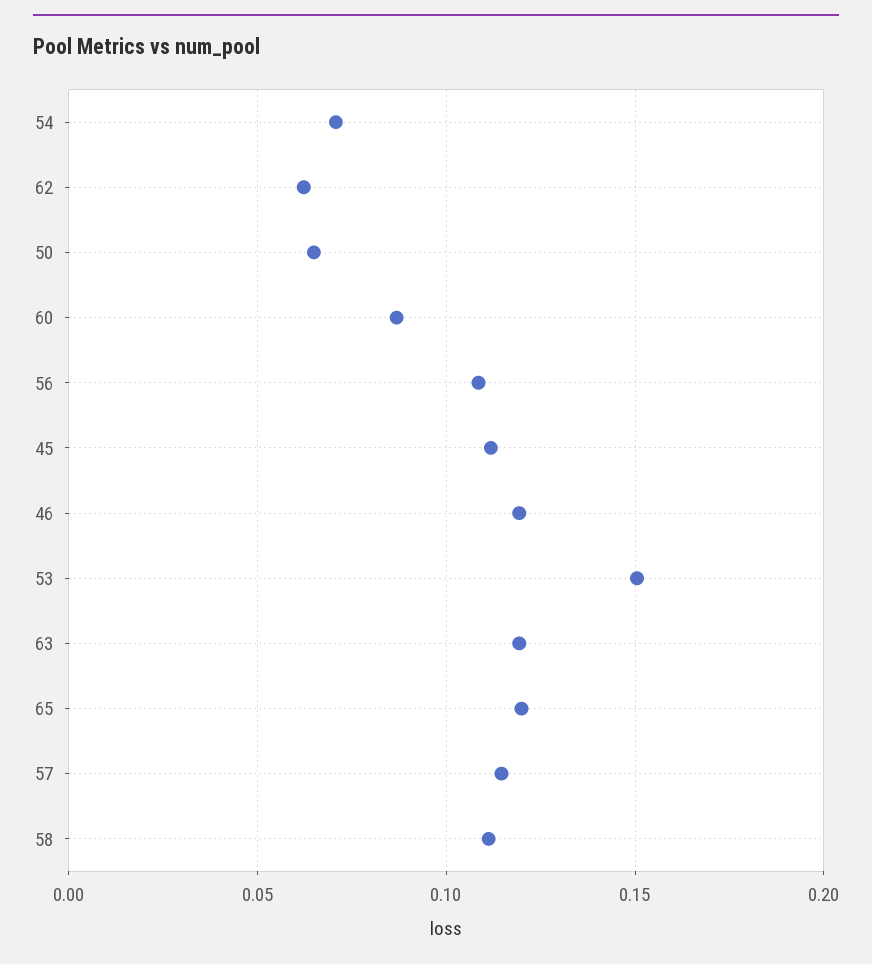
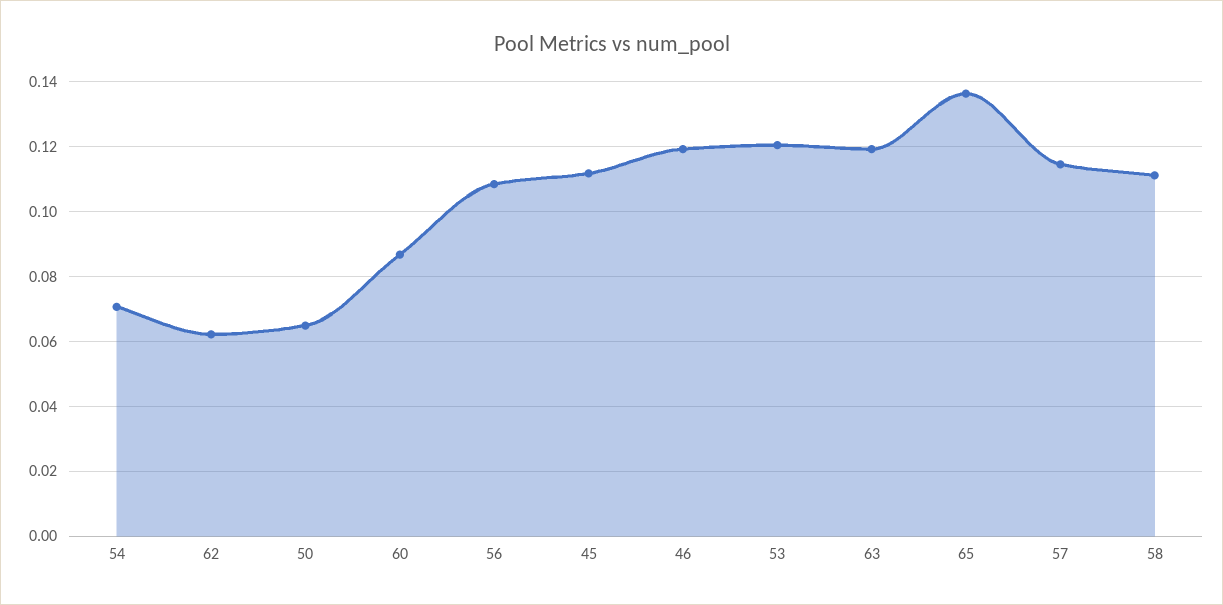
53: 0.15 -> 0.12
65: 0.12 -> 0.136

